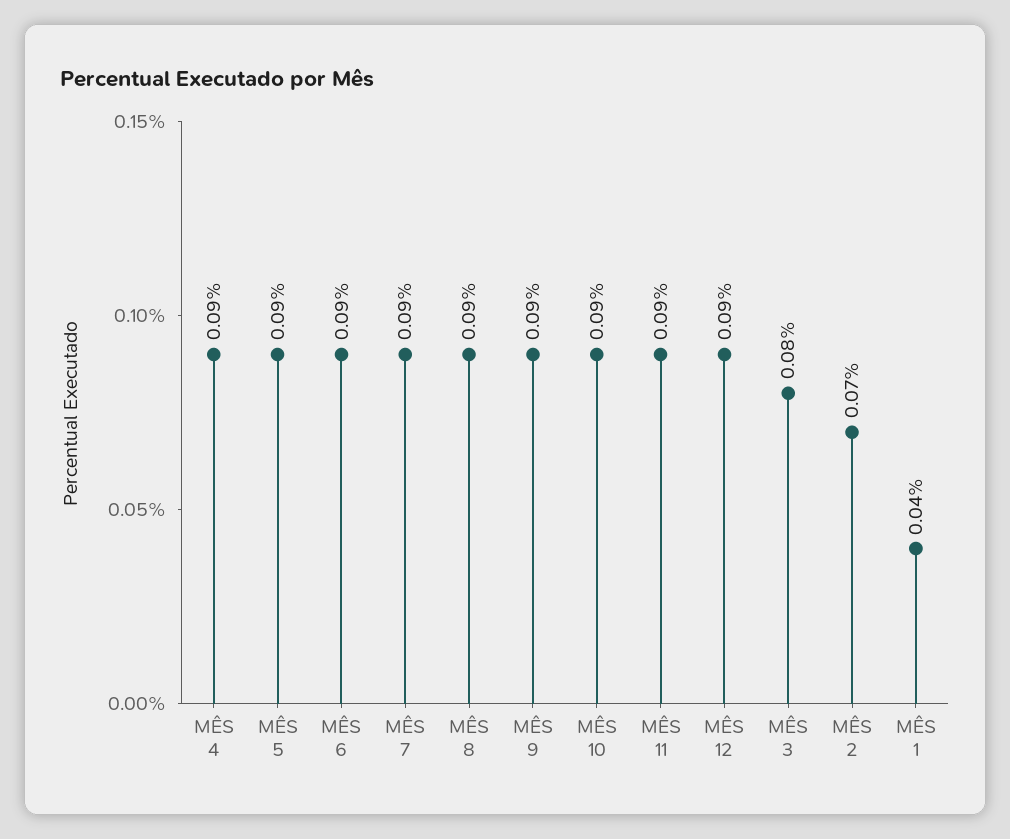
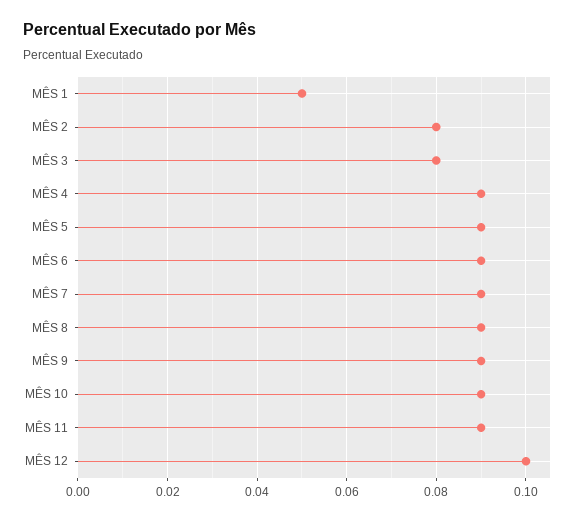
MÊS 12: 0.09 -> 0.1
MÊS 2: 0.07 -> 0.08
MÊS 1: 0.04 -> 0.05

